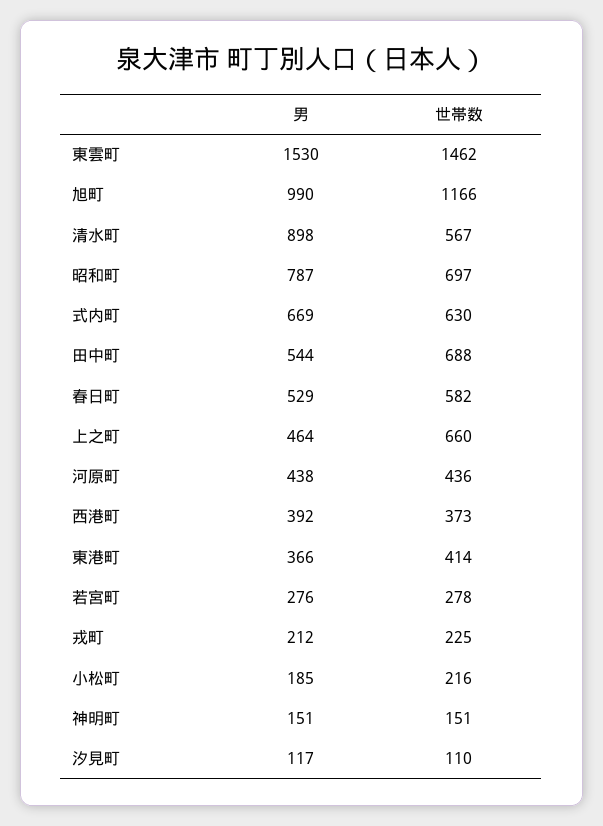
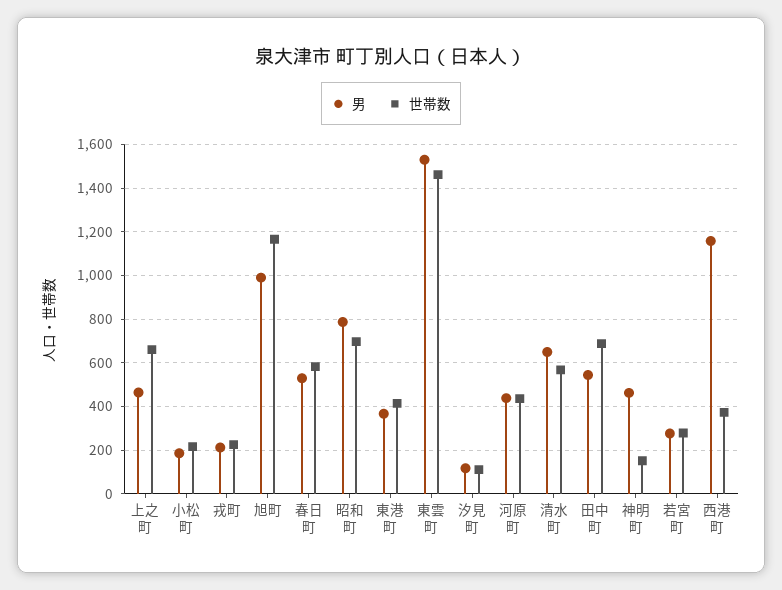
男, 清水町: 898 -> 650
男, 式内町: 669 -> none
世帯数, 式内町: 630 -> none
男, 西港町: 392 -> 1150
男, 神明町: 151 -> 450

